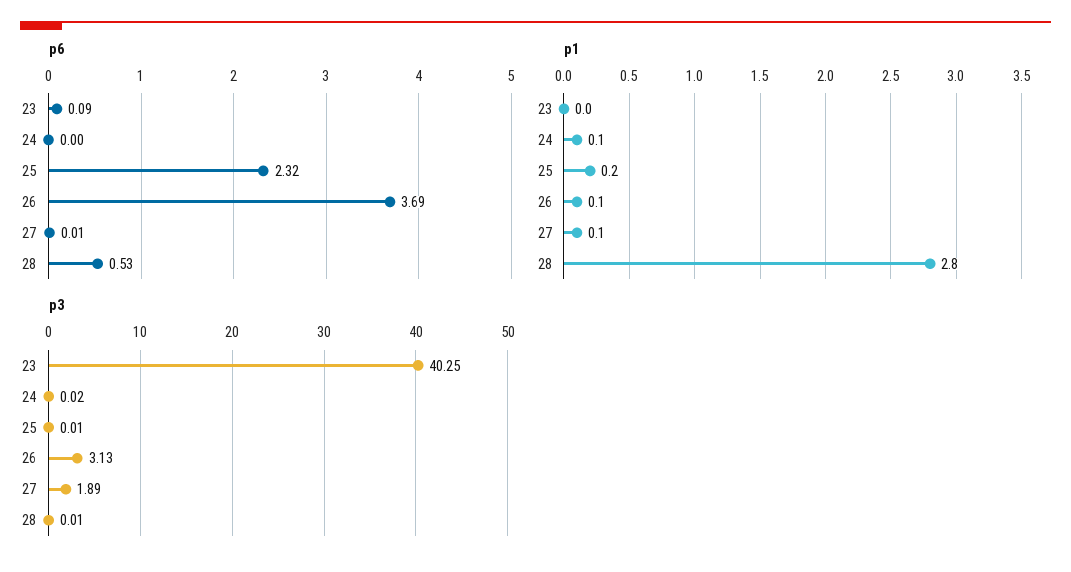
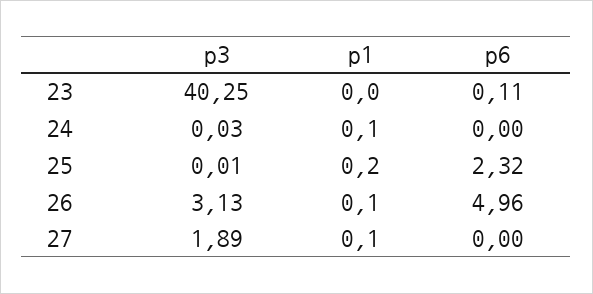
p6, 23: 0.09 -> 0.11
p6, 26: 3.69 -> 4.96
p6, 27: 0.01 -> 0
p6, 28: 0.53 -> none
p1, 28: 2.8 -> none
p3, 24: 0.02 -> 0.03
p3, 28: 0.01 -> none

